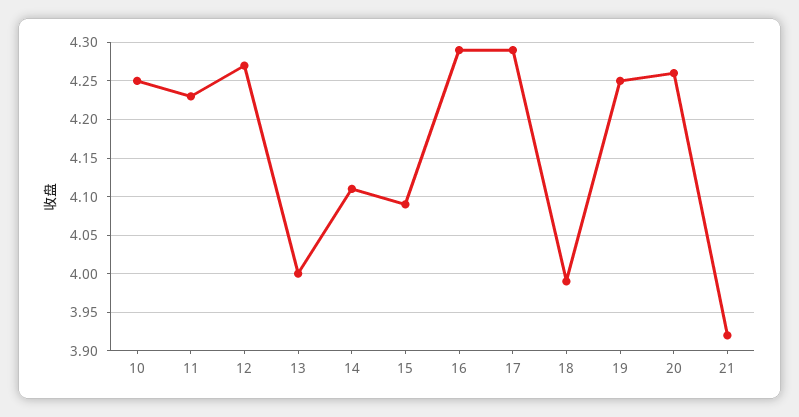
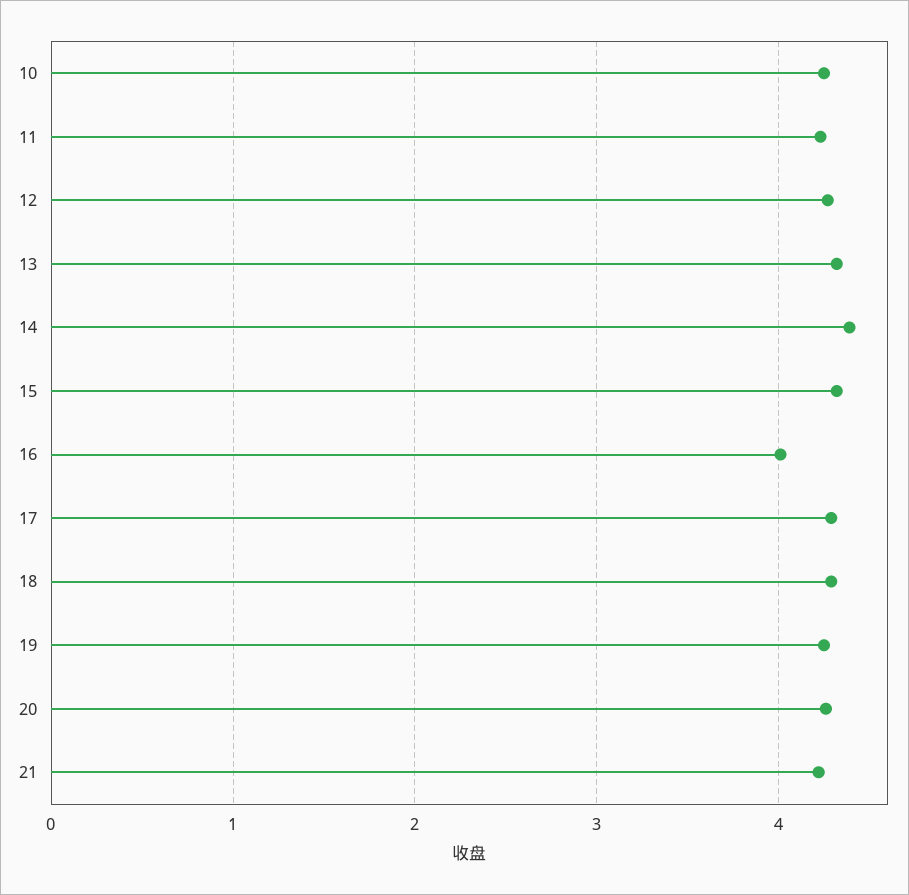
13: 4 -> 4.3
14: 4.11 -> 4.4
15: 4.09 -> 4.3
16: 4.29 -> 4
18: 3.99 -> 4.3
21: 3.92 -> 4.2

